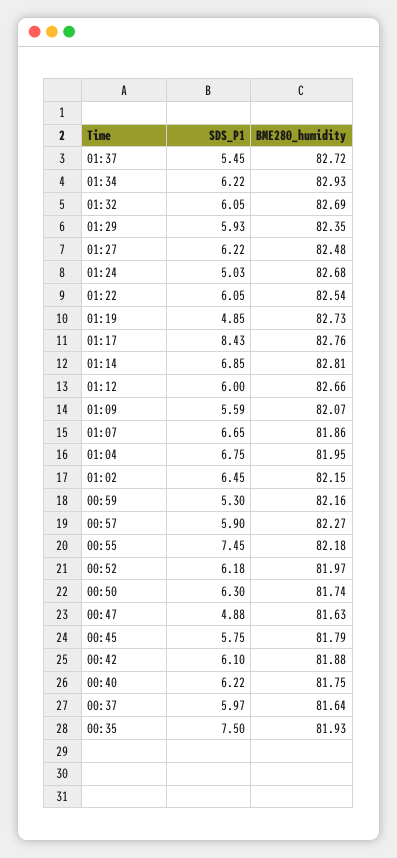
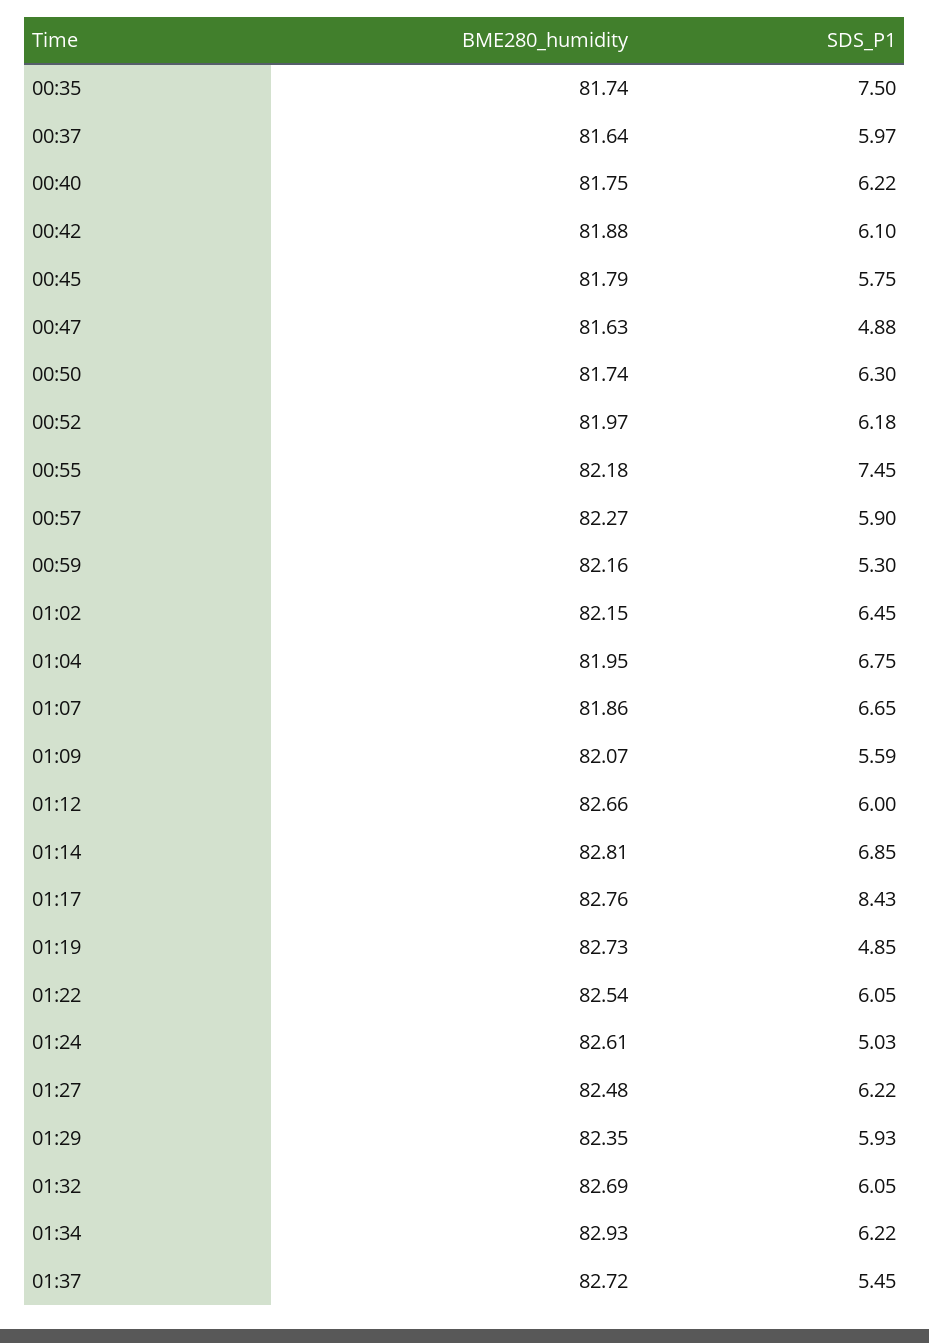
BME280_humidity, 01:24: 82.68 -> 82.61
BME280_humidity, 00:35: 81.93 -> 81.74

